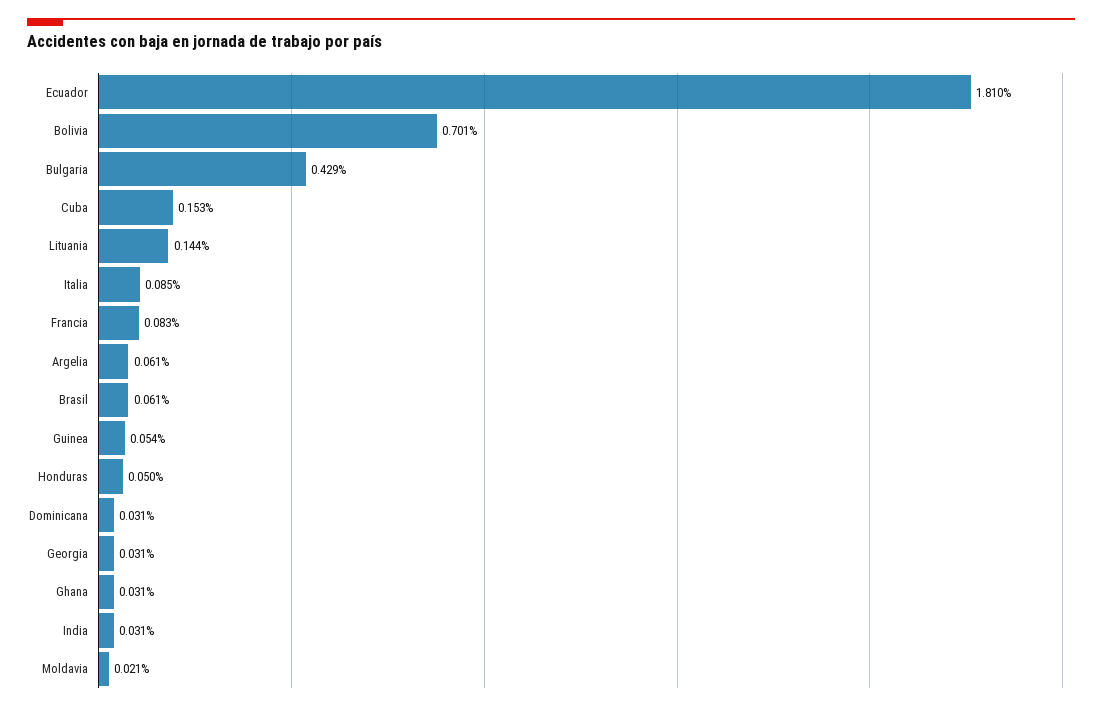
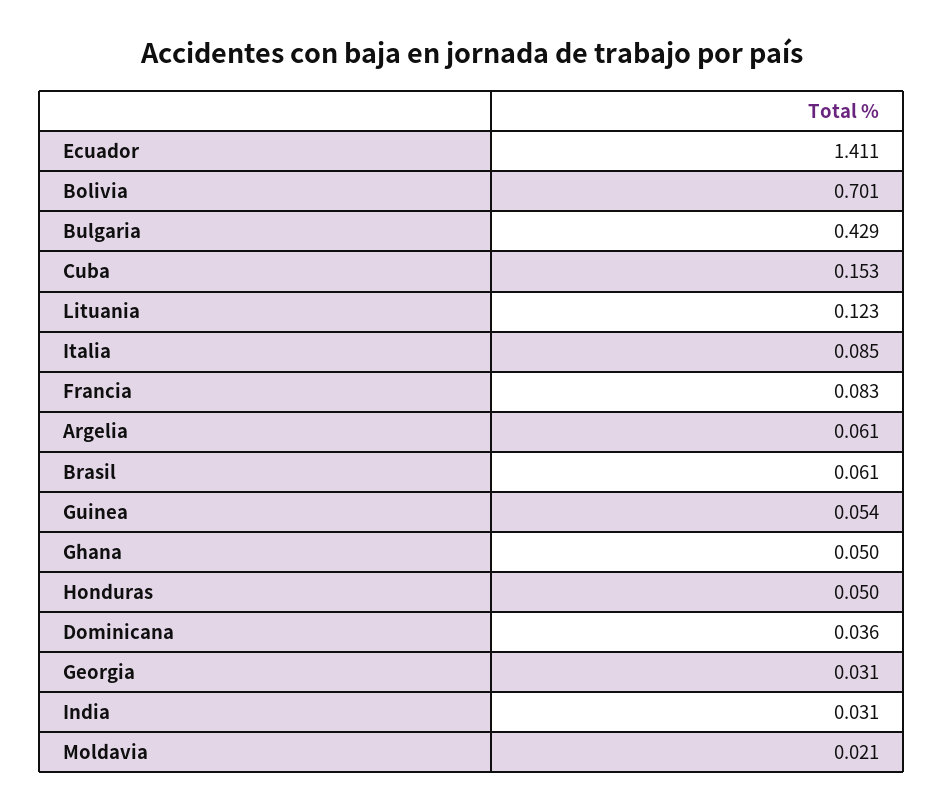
Ecuador: 1.81 -> 1.411
Lituania: 0.144 -> 0.123
Dominicana: 0.031 -> 0.036
Ghana: 0.031 -> 0.05

